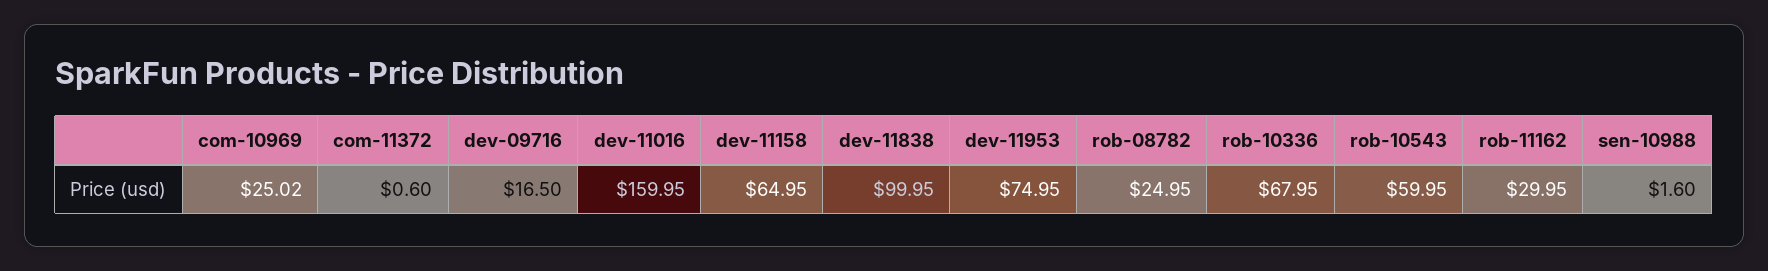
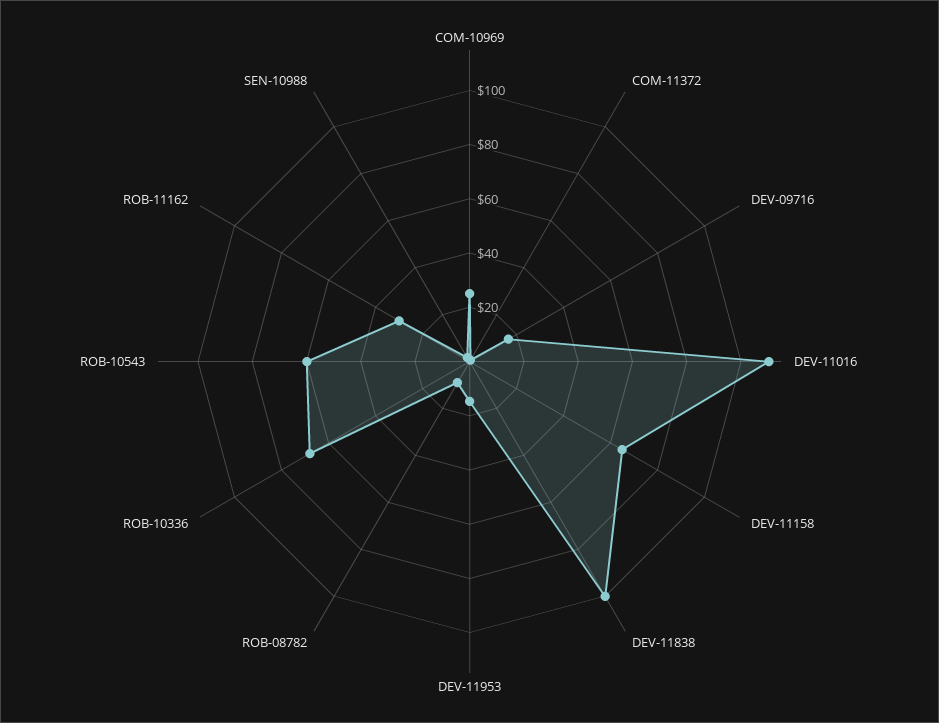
dev-11016: 159.95 -> 110
dev-11953: 74.95 -> 15
rob-08782: 24.95 -> 10

